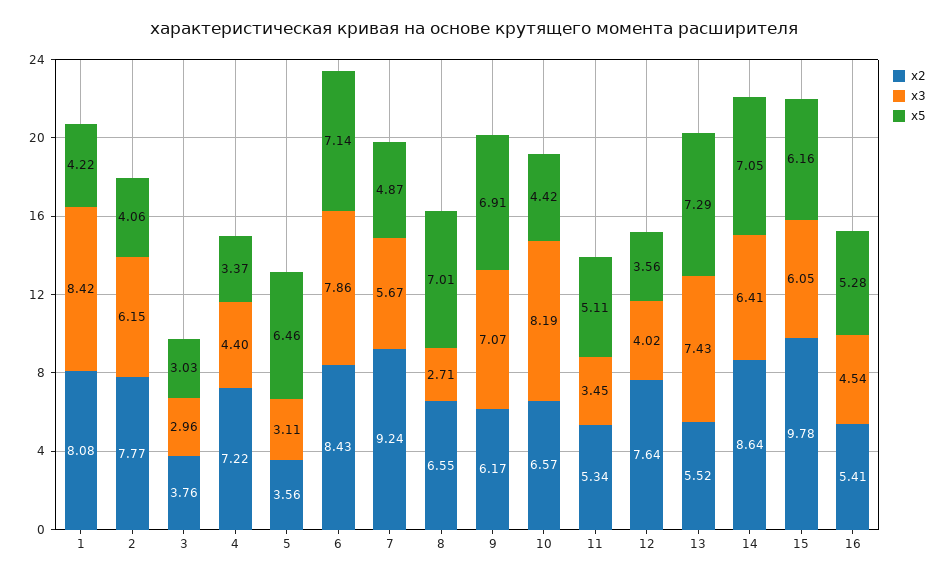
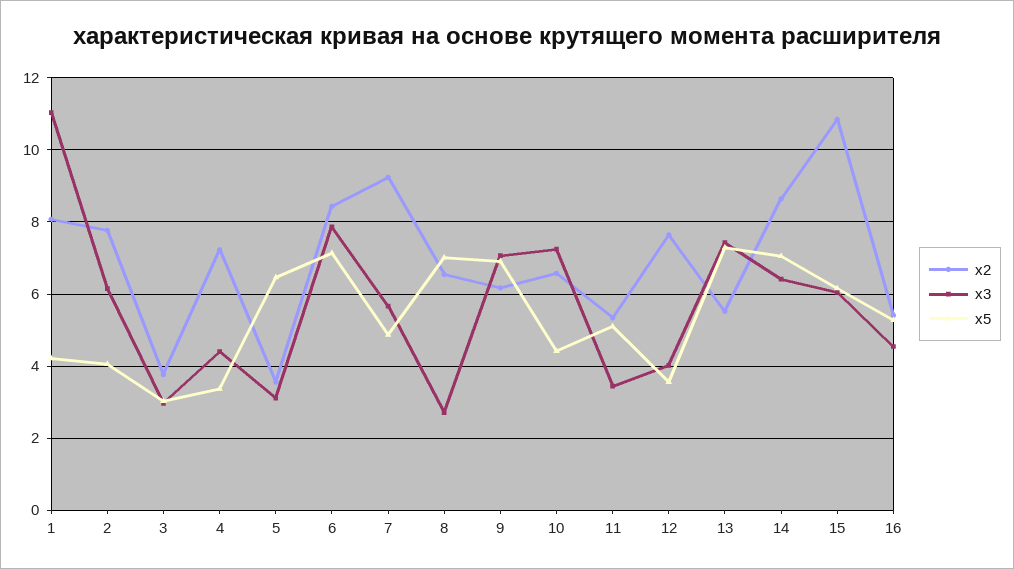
x3, 1: 8.42 -> 11
x3, 10: 8.19 -> 7.2
x2, 15: 9.78 -> 10.8

